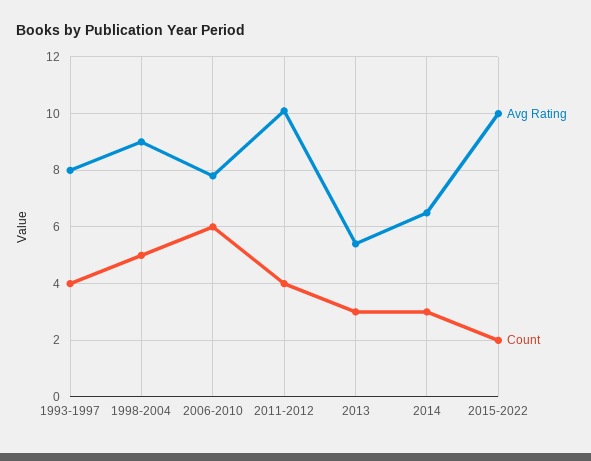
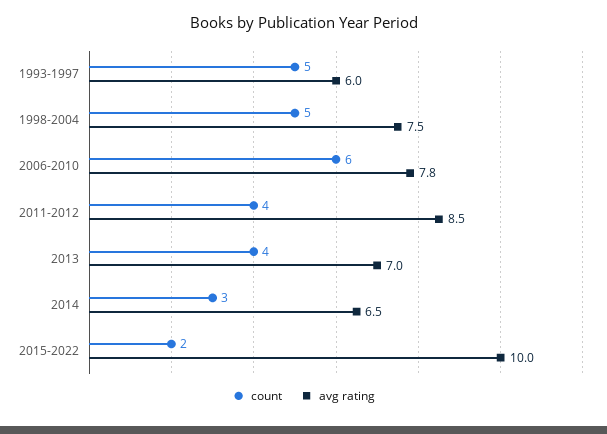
Avg Rating, 1993-1997: 8 -> 6
Count, 1993-1997: 4 -> 5
Avg Rating, 1998-2004: 9 -> 7.5
Avg Rating, 2011-2012: 10 -> 8.5
Avg Rating, 2013: 5.5 -> 7
Count, 2013: 3 -> 4

